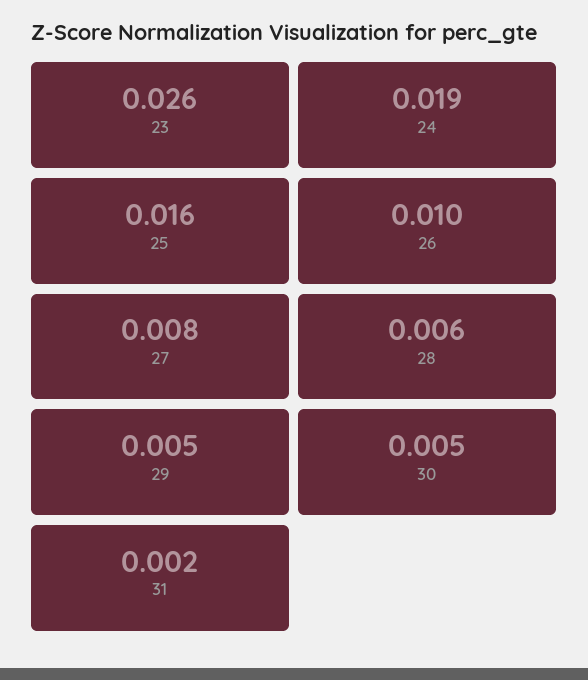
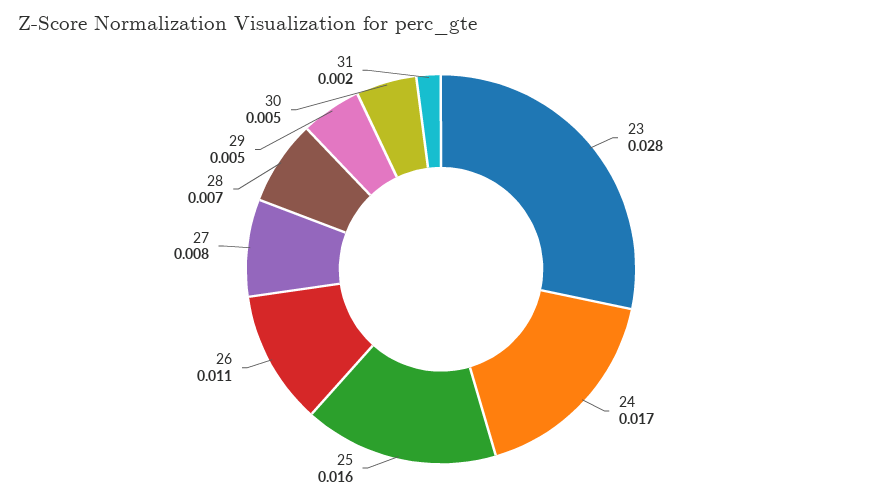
23: 0.026 -> 0.028
24: 0.019 -> 0.017
26: 0.01 -> 0.011
28: 0.006 -> 0.007

